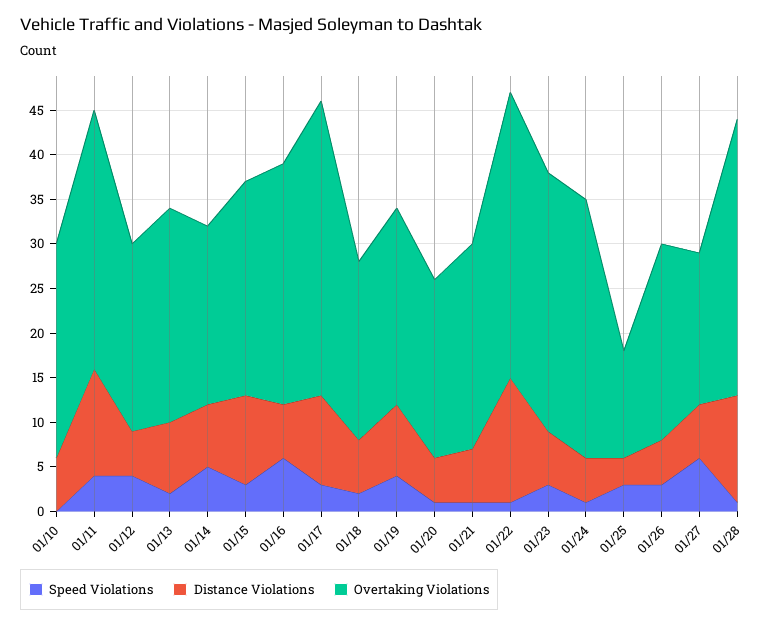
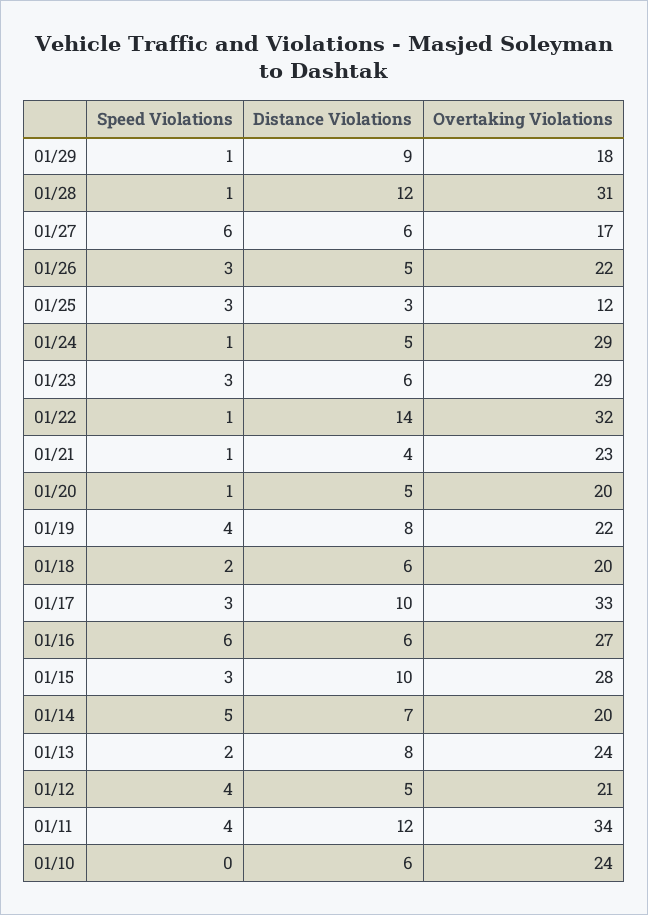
Overtaking Violations, 01/11: 29 -> 34
Overtaking Violations, 01/15: 24 -> 28
Distance Violations, 01/21: 6 -> 4
Speed Violations, 01/29: none -> 1
Distance Violations, 01/29: none -> 9
Overtaking Violations, 01/29: none -> 18

